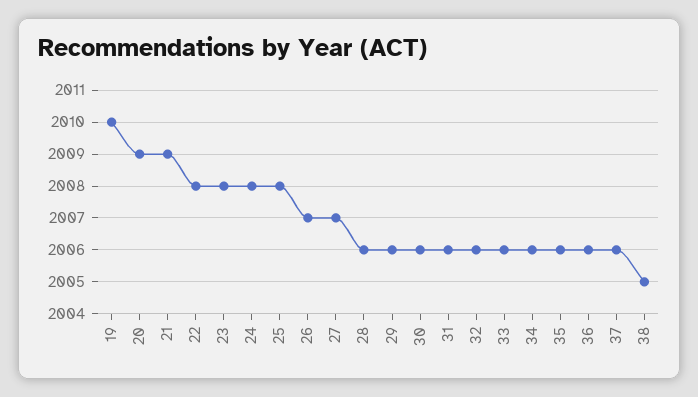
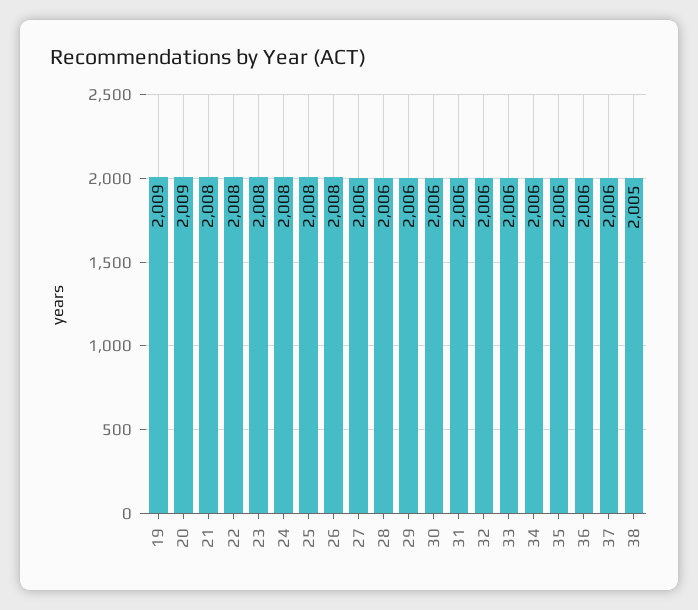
19: 2010 -> 2009
21: 2009 -> 2008
26: 2007 -> 2008
27: 2007 -> 2006

